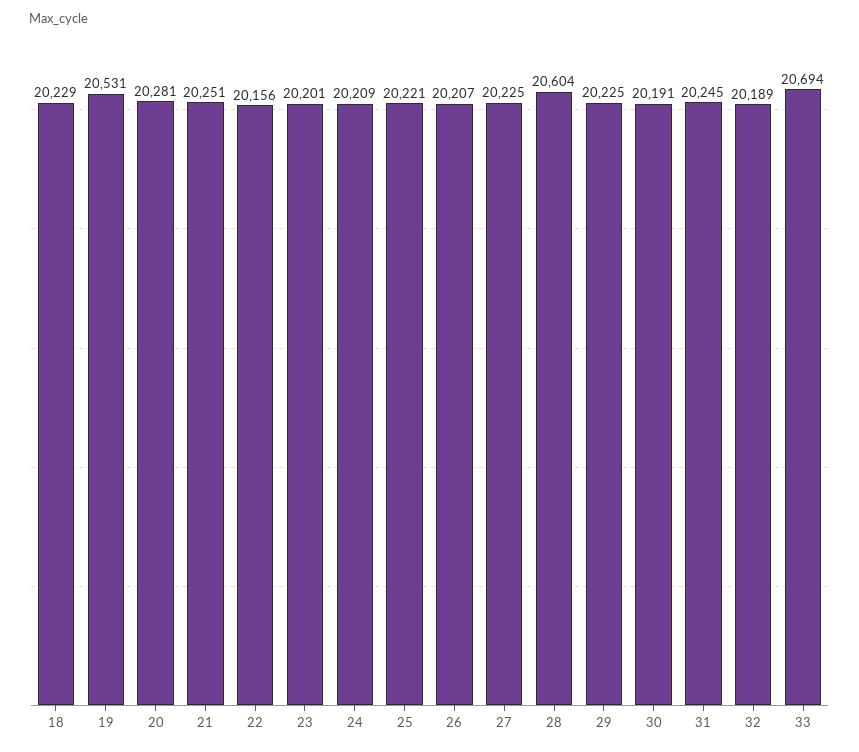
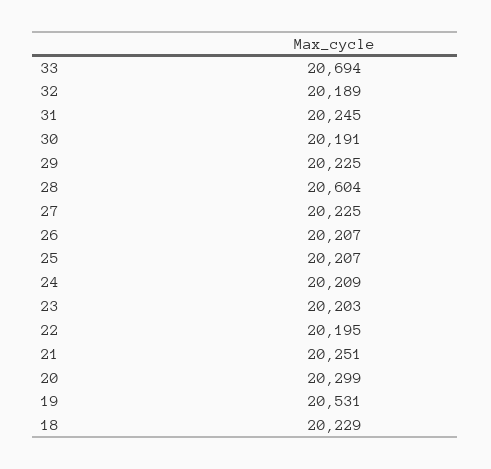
20: 20281 -> 20299
22: 20156 -> 20195
23: 20201 -> 20203
25: 20221 -> 20207

